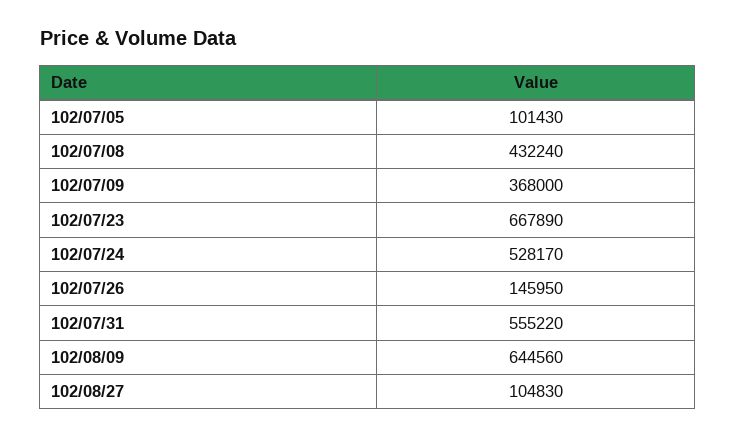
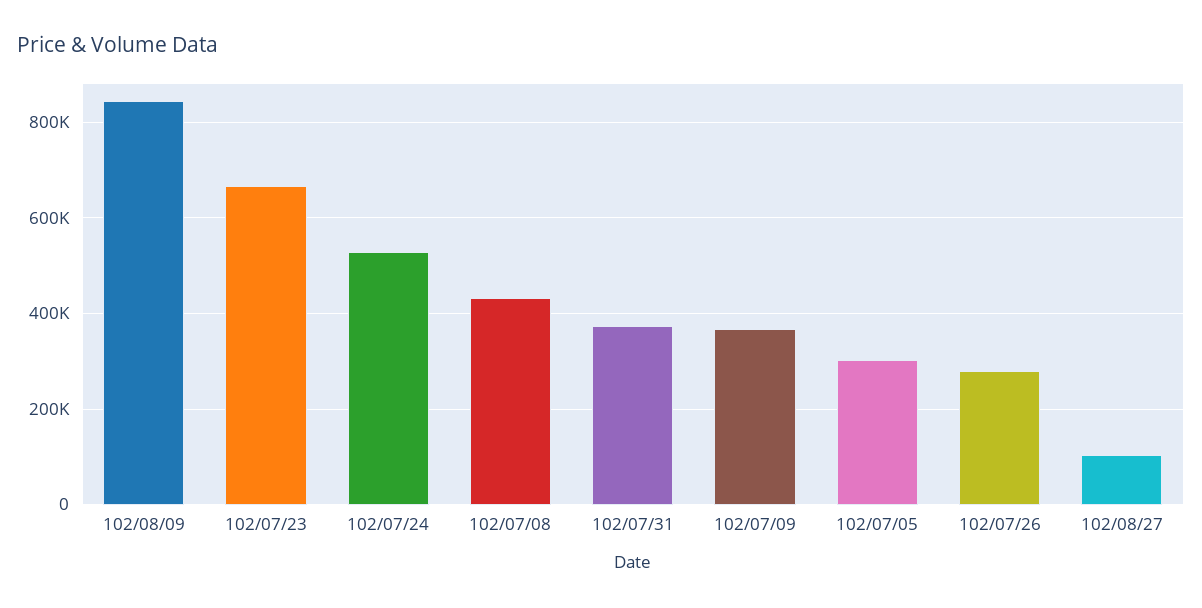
102/07/05: 101430 -> 300000
102/07/26: 145950 -> 280000
102/07/31: 555220 -> 380000
102/08/09: 644560 -> 840000

